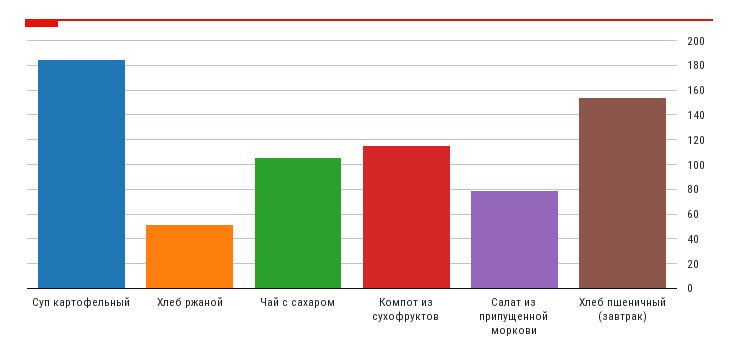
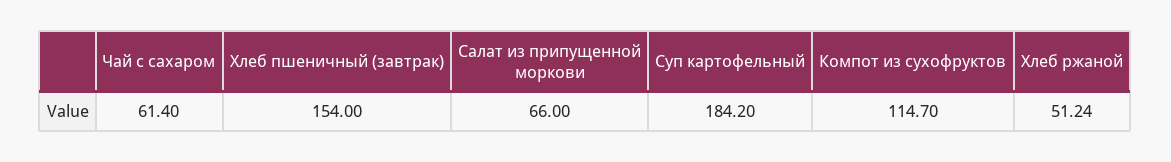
Чай с сахаром: 105 -> 61.4
Салат из припущенной моркови: 80 -> 66

